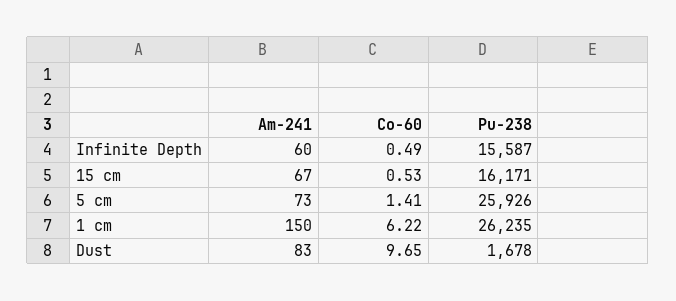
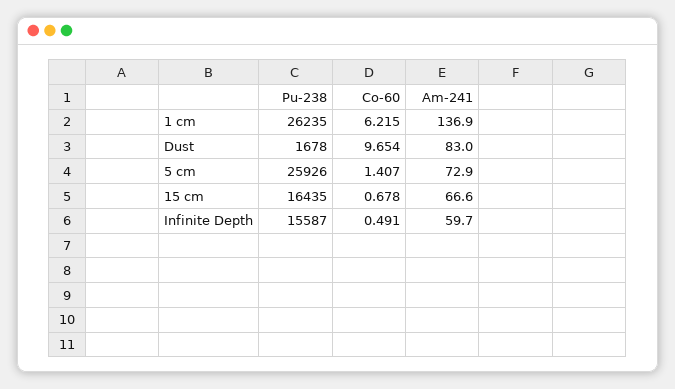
Co-60, 15 cm: 0.53 -> 0.678
Pu-238, 15 cm: 16171 -> 16435
Am-241, 1 cm: 150 -> 136.9

